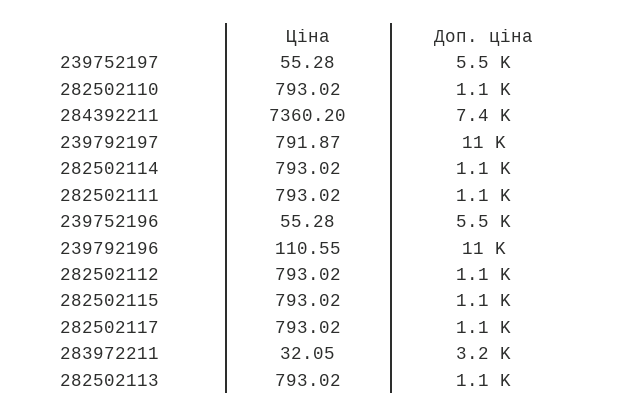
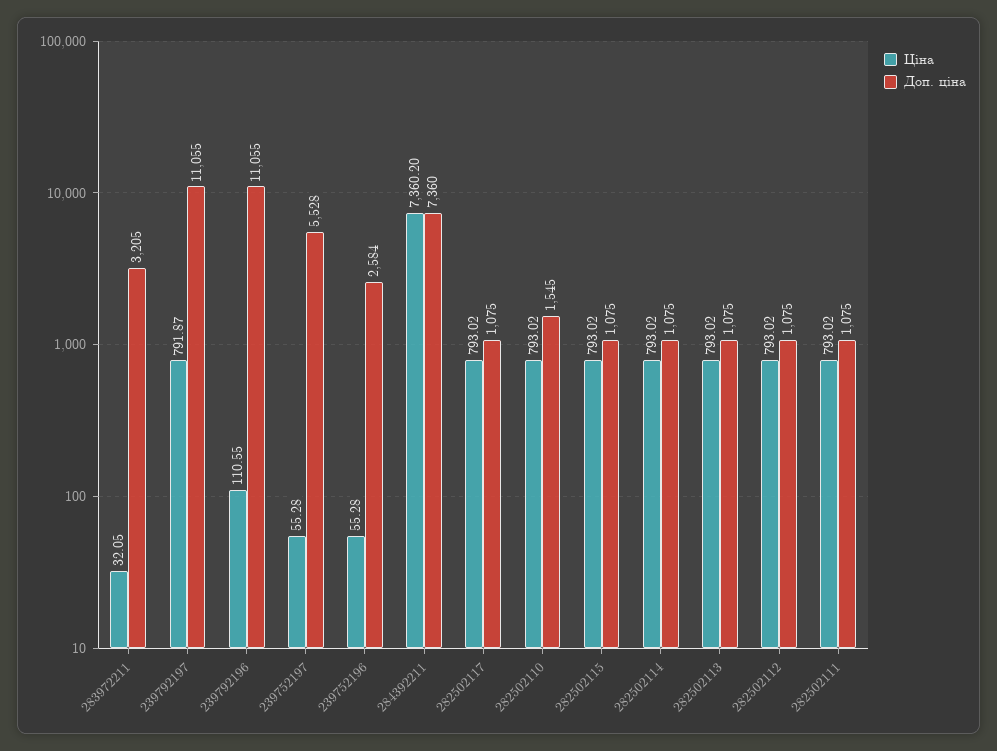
Доп. ціна, 282502110: 1100 -> 1545
Доп. ціна, 239752196: 5500 -> 2584

